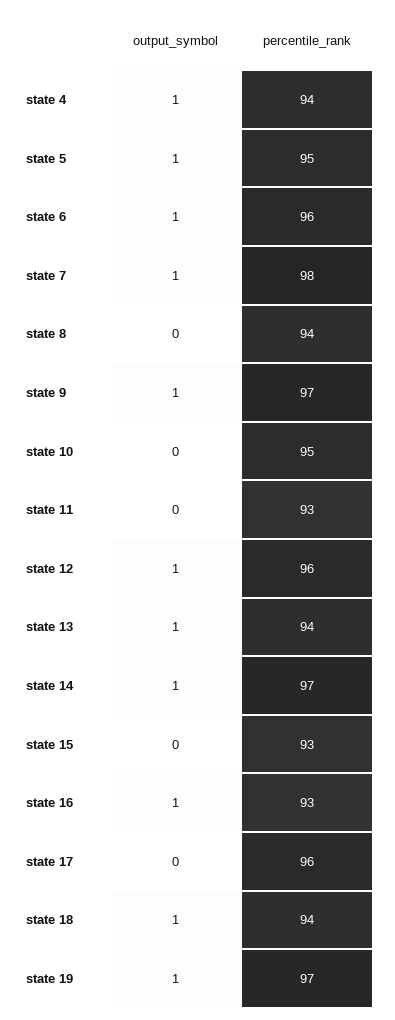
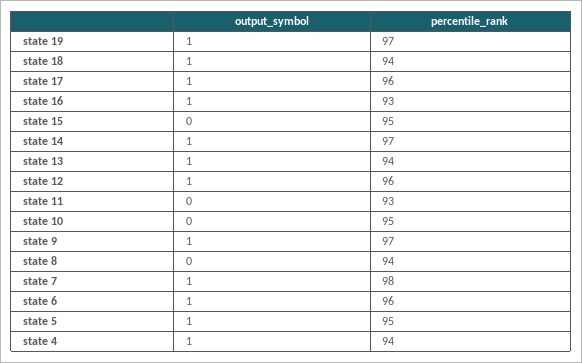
percentile_rank, state 15: 93 -> 95
output_symbol, state 17: 0 -> 1

